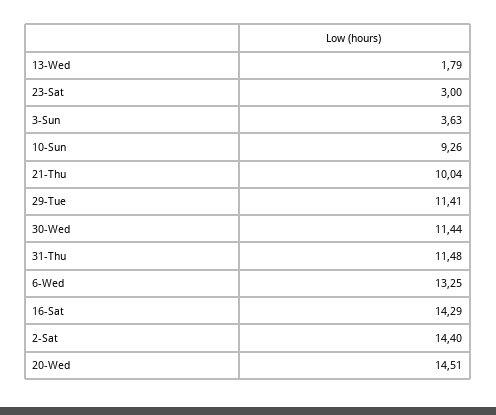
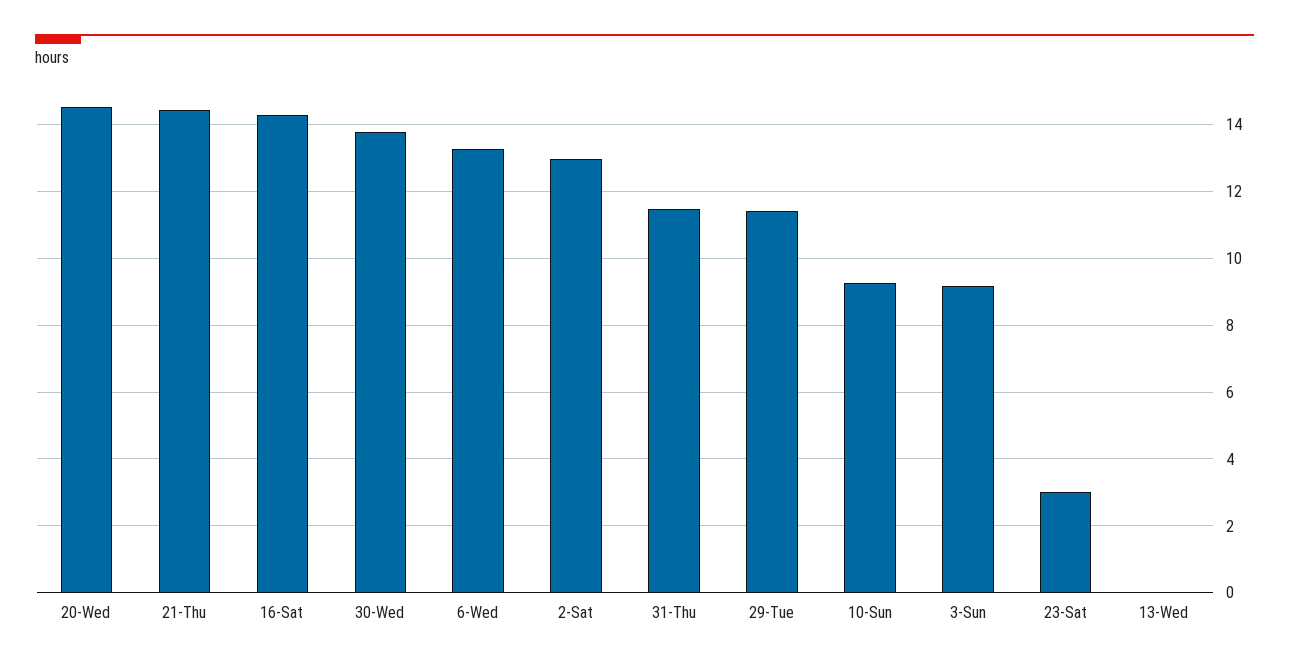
13-Wed: 1.79 -> 0
3-Sun: 3.63 -> 9.2
21-Thu: 10.04 -> 14.4
30-Wed: 11.44 -> 13.8
2-Sat: 14.4 -> 13

